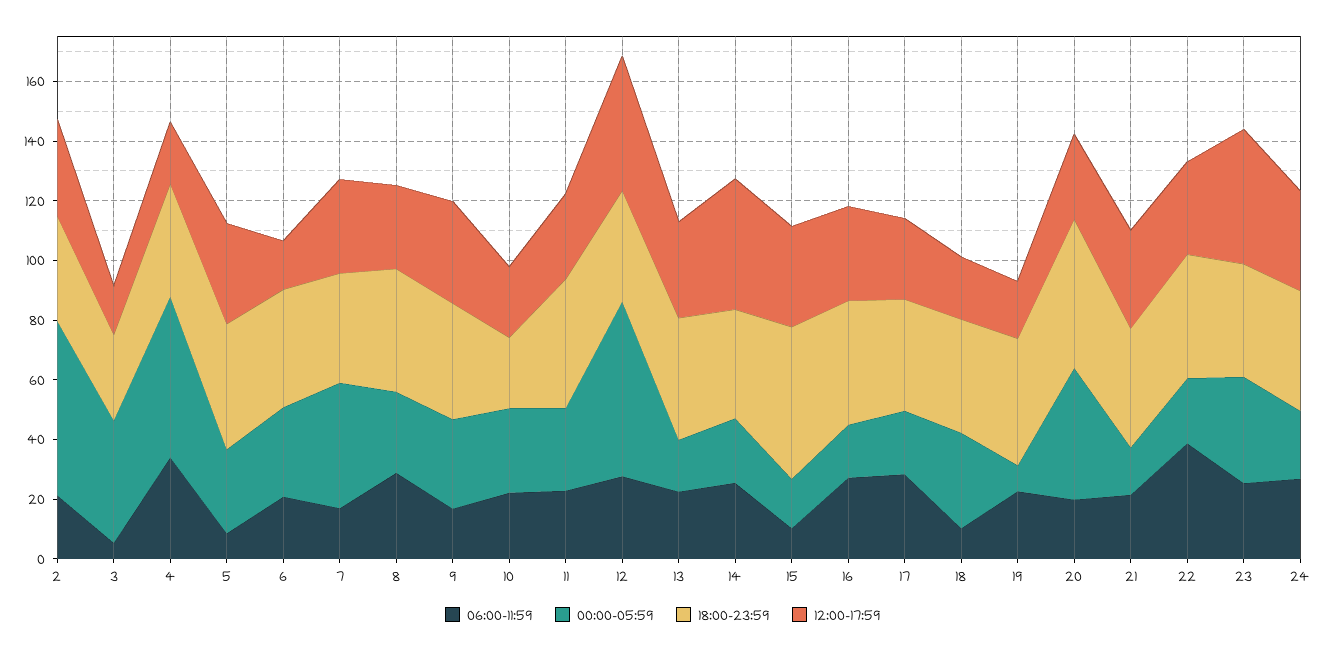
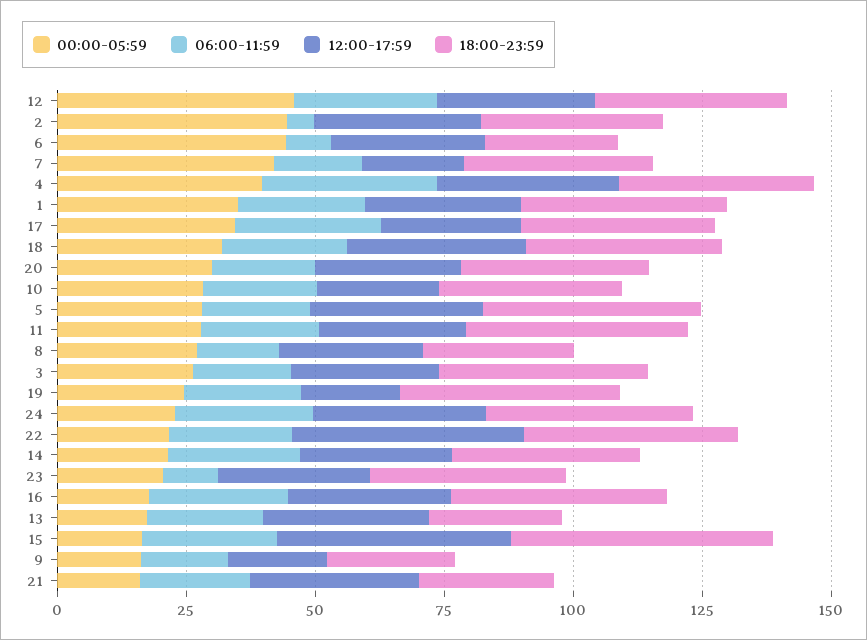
06:00-11:59, 2: 20 -> 5
00:00-05:59, 2: 60 -> 45
06:00-11:59, 3: 5 -> 20
00:00-05:59, 3: 40 -> 25
18:00-23:59, 3: 30 -> 40
12:00-17:59, 3: 15 -> 30
00:00-05:59, 4: 55 -> 40
12:00-17:59, 4: 20 -> 35
06:00-11:59, 5: 10 -> 20
06:00-11:59, 6: 20 -> 10
00:00-05:59, 6: 30 -> 45
18:00-23:59, 6: 40 -> 25
12:00-17:59, 6: 15 -> 30
12:00-17:59, 7: 30 -> 20
06:00-11:59, 8: 30 -> 15
18:00-23:59, 8: 40 -> 30
00:00-05:59, 9: 30 -> 15
18:00-23:59, 9: 40 -> 25
12:00-17:59, 9: 35 -> 20
18:00-23:59, 10: 25 -> 35
00:00-05:59, 12: 60 -> 45
12:00-17:59, 12: 45 -> 30
18:00-23:59, 13: 40 -> 25
12:00-17:59, 14: 45 -> 30
06:00-11:59, 15: 10 -> 25
12:00-17:59, 15: 35 -> 45
00:00-05:59, 17: 20 -> 35
06:00-11:59, 18: 10 -> 25
12:00-17:59, 18: 20 -> 35
00:00-05:59, 19: 10 -> 25
00:00-05:59, 20: 45 -> 30
18:00-23:59, 20: 50 -> 35
18:00-23:59, 21: 40 -> 25
06:00-11:59, 22: 40 -> 25
12:00-17:59, 22: 30 -> 45
06:00-11:59, 23: 25 -> 10
00:00-05:59, 23: 35 -> 20
12:00-17:59, 23: 45 -> 30
00:00-05:59, 1: none -> 35
06:00-11:59, 1: none -> 25
12:00-17:59, 1: none -> 30
18:00-23:59, 1: none -> 40

